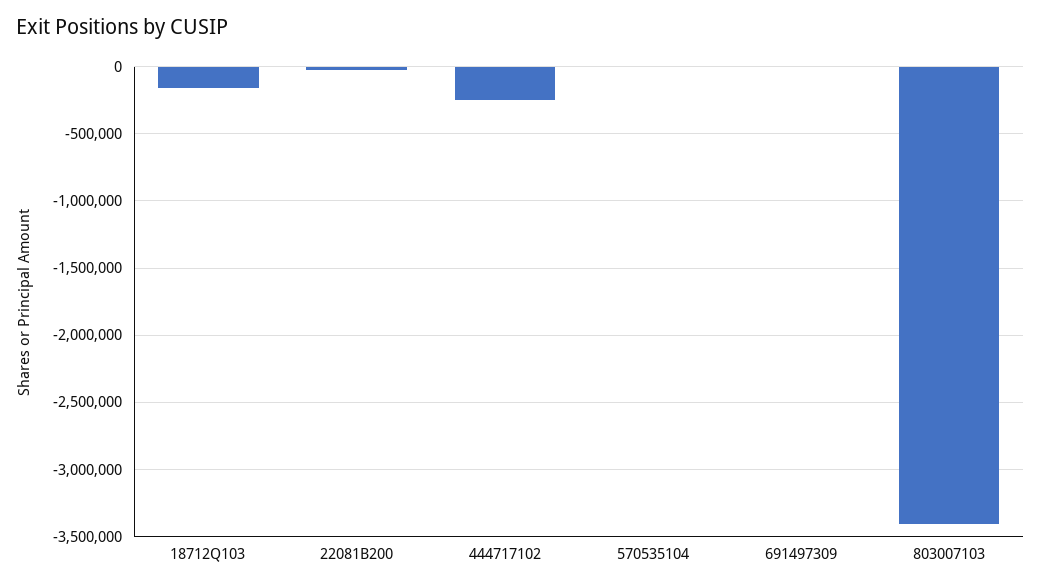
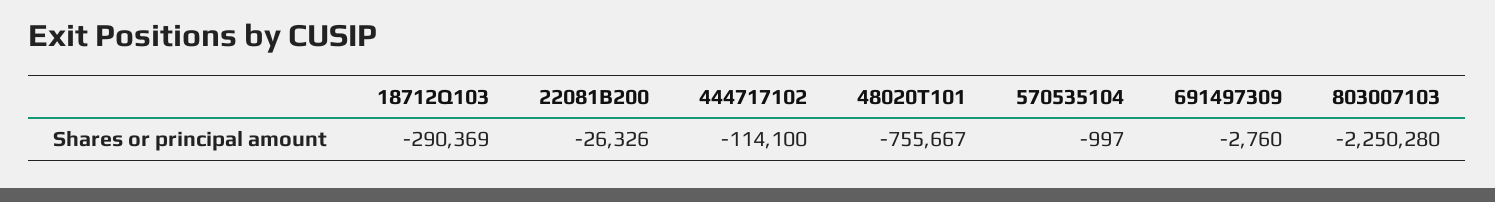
18712Q103: -150000 -> -290369
444717102: -250000 -> -114100
803007103: -3400000 -> -2250280
48020T101: none -> -755667

